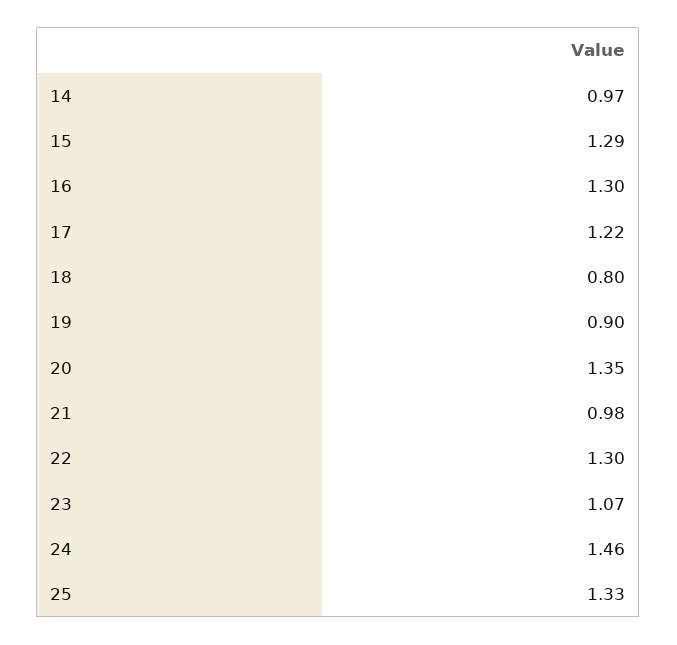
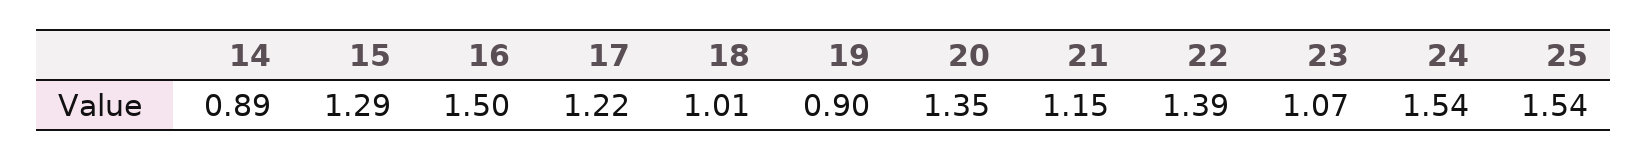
14: 0.97 -> 0.89
16: 1.3 -> 1.5
18: 0.8 -> 1.01
21: 0.98 -> 1.15
22: 1.3 -> 1.39
24: 1.46 -> 1.54
25: 1.33 -> 1.54

